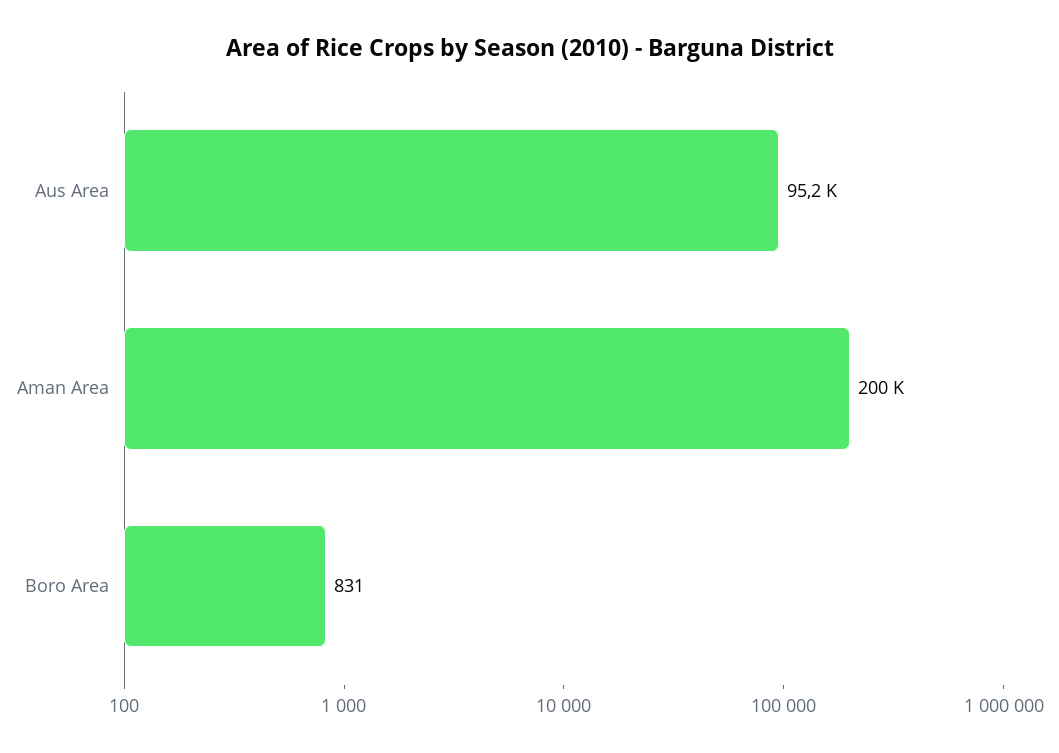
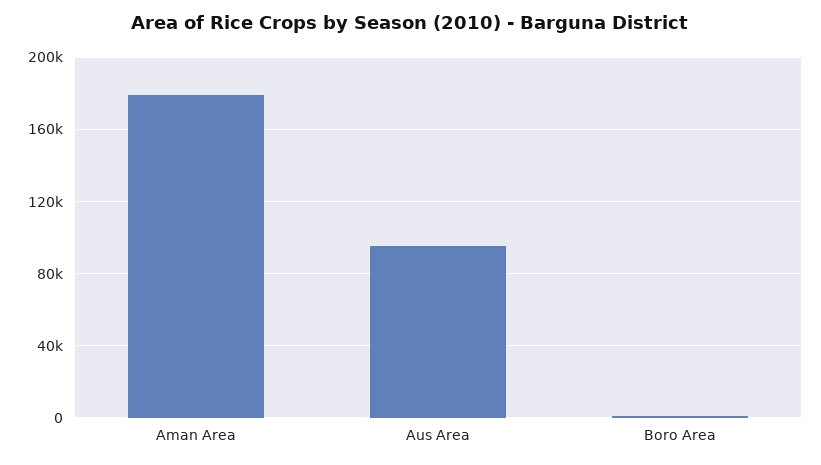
Aman Area: 200000 -> 180000

